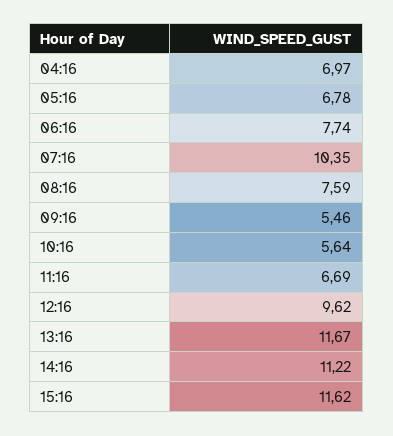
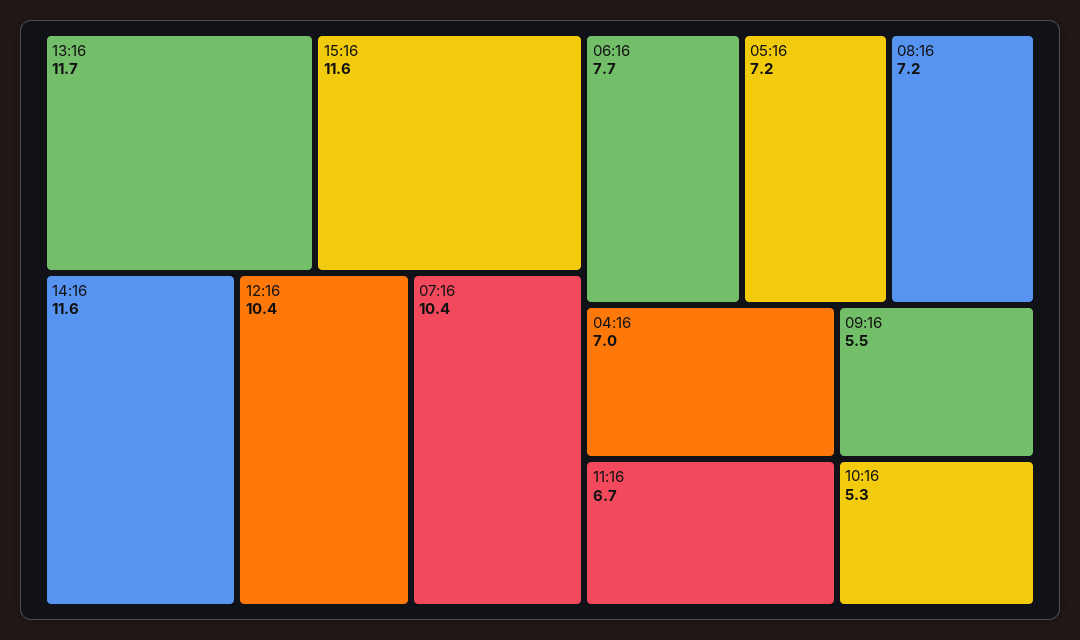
05:16: 6.78 -> 7.2
08:16: 7.59 -> 7.2
10:16: 5.64 -> 5.3
12:16: 9.62 -> 10.4
14:16: 11.22 -> 11.6

